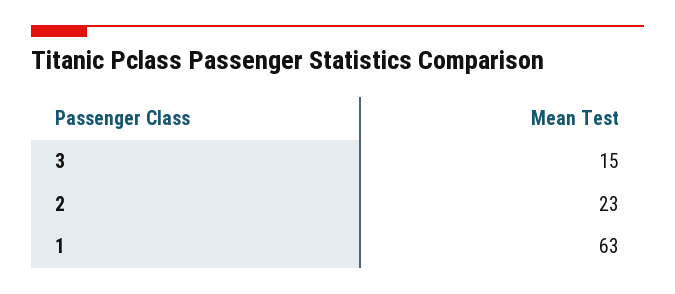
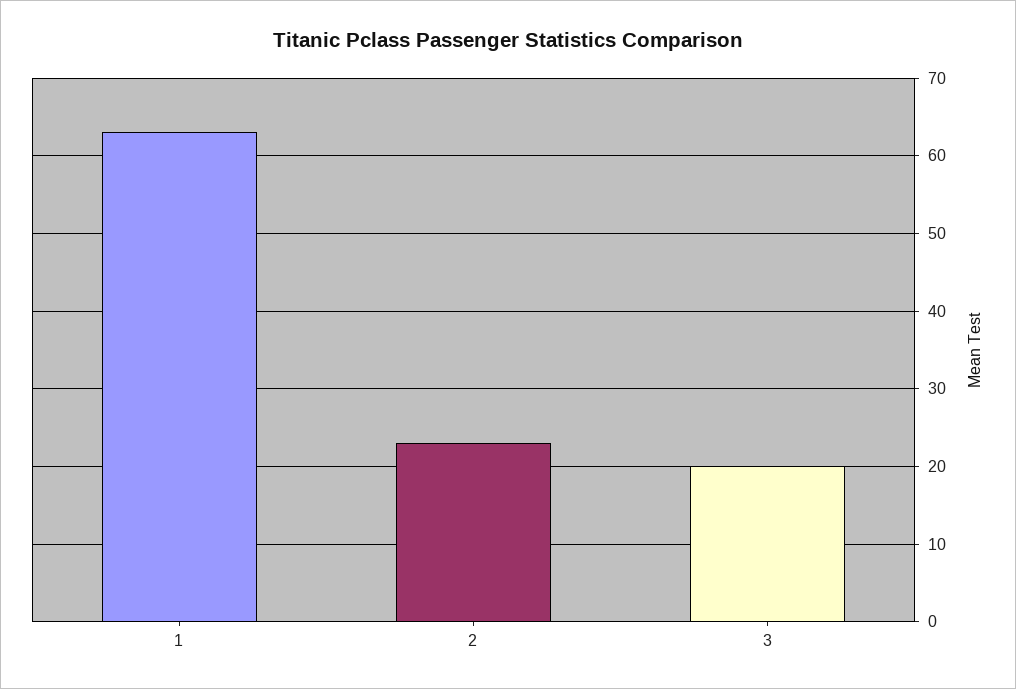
3: 15 -> 20

